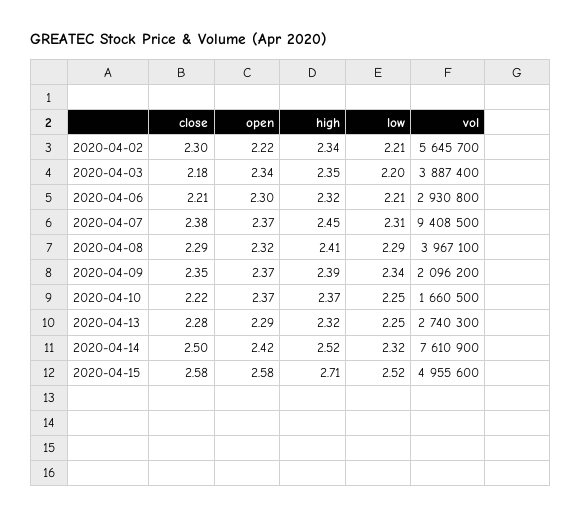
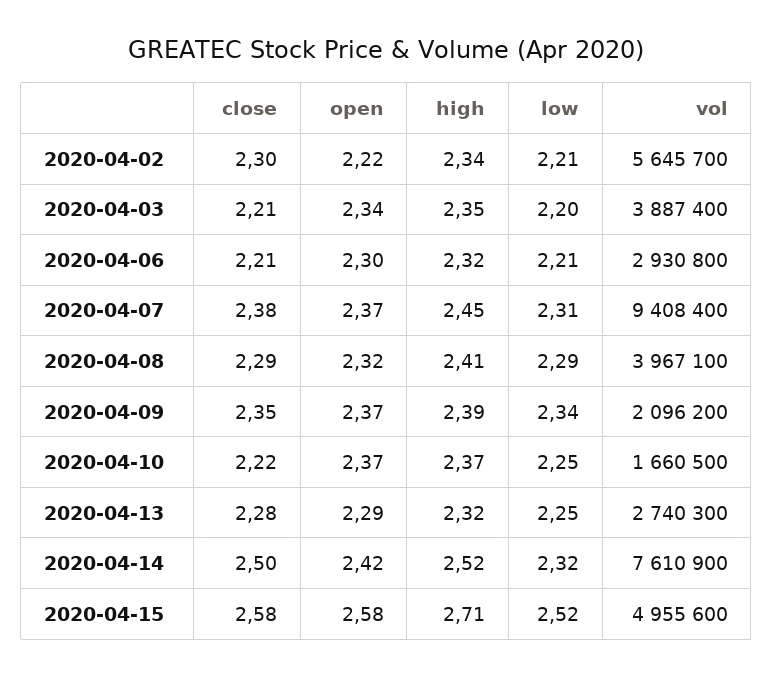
close, 2020-04-03: 2.18 -> 2.21
vol, 2020-04-07: 9408500 -> 9408400

